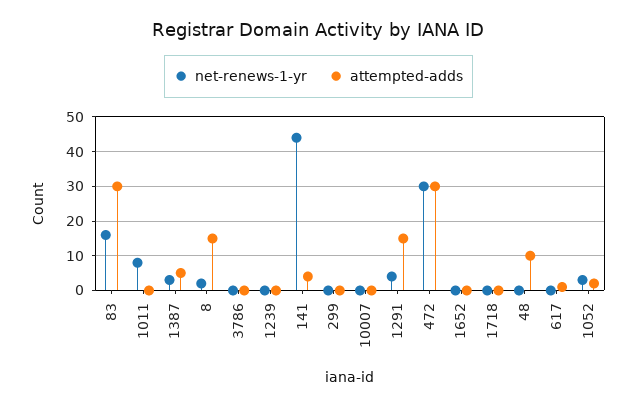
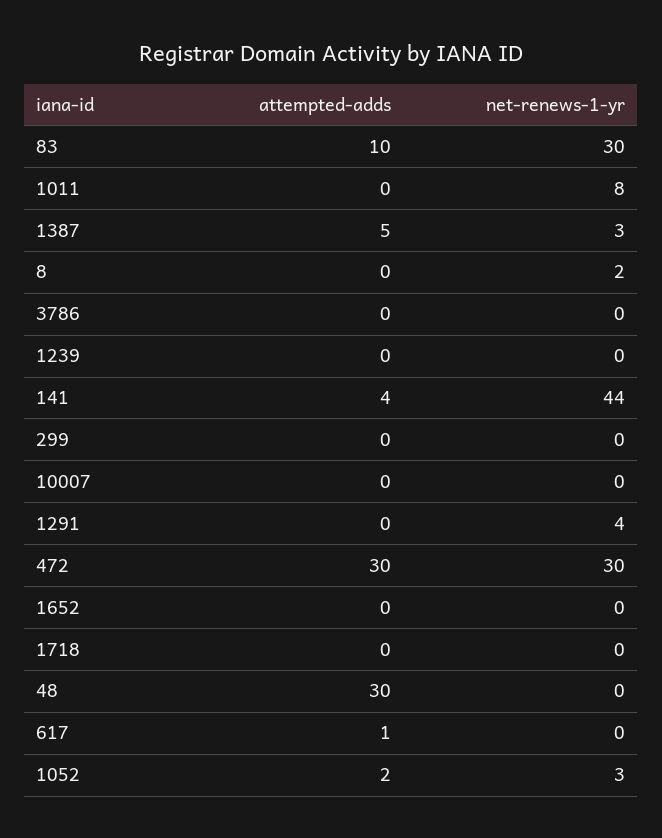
net-renews-1-yr, 83: 15 -> 30
attempted-adds, 83: 30 -> 10
attempted-adds, 8: 15 -> 0
attempted-adds, 1291: 15 -> 0
attempted-adds, 48: 10 -> 30

